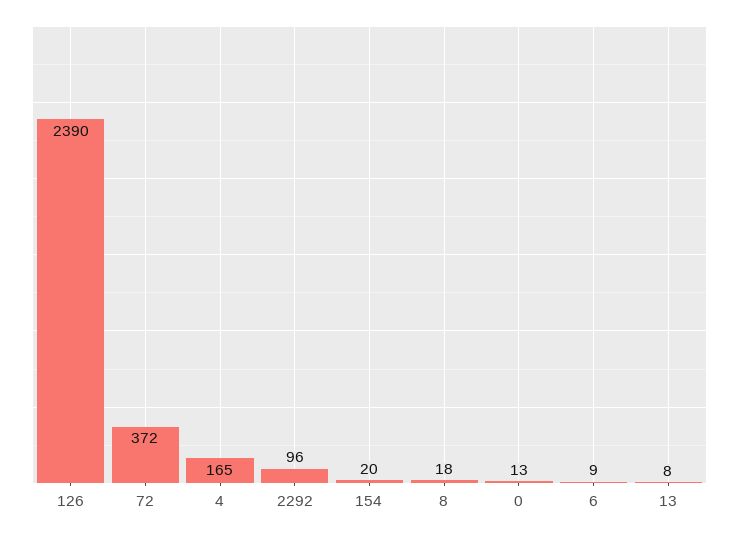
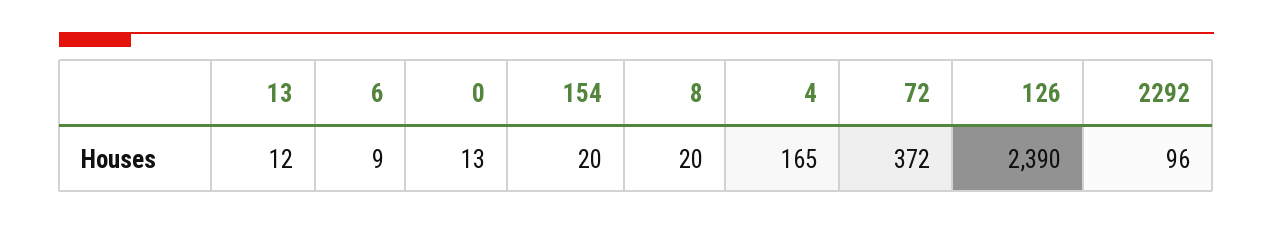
8: 18 -> 20
13: 8 -> 12

